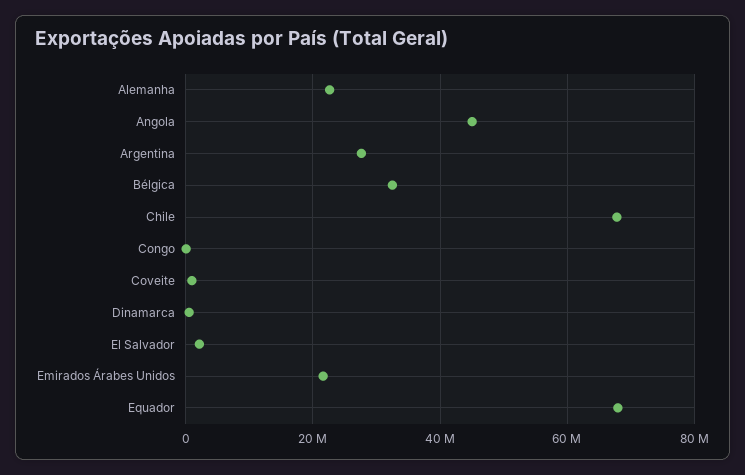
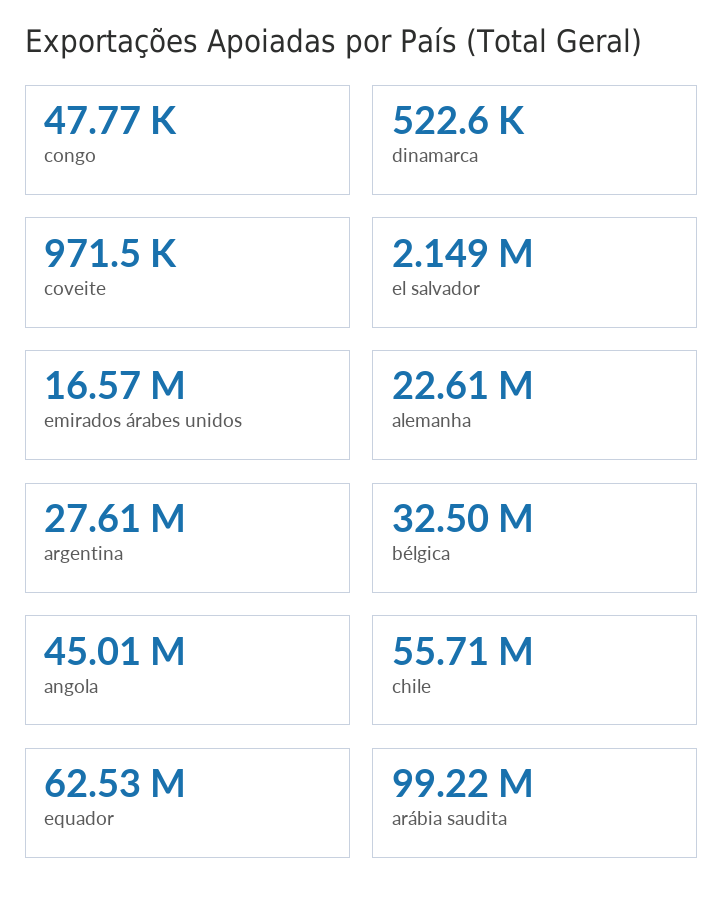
Chile: 68000000 -> 55710000
Emirados Árabes Unidos: 22000000 -> 16570000
Equador: 68000000 -> 62530000
arábia saudita: none -> 99220000

